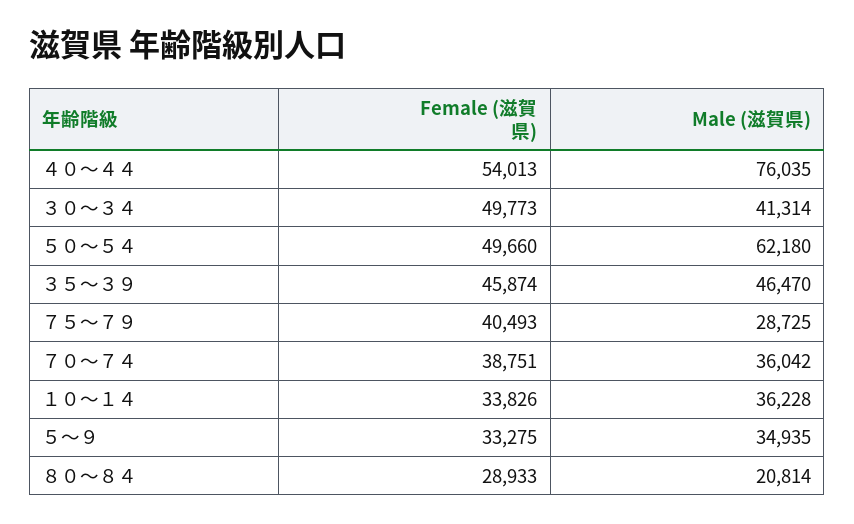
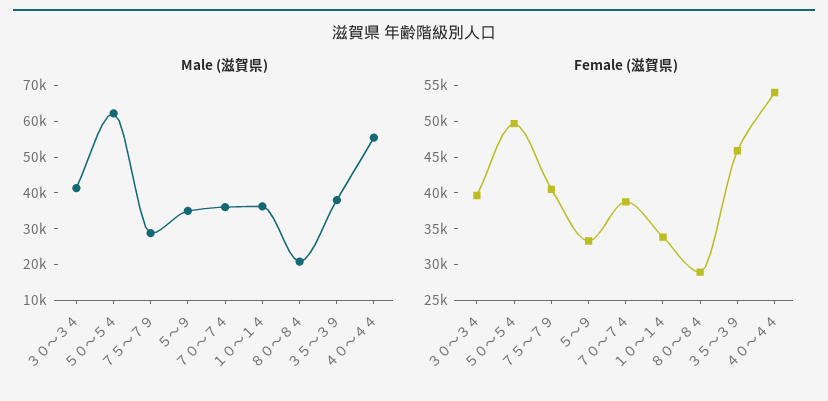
Male (滋賀県), ４０～４４: 76035 -> 55000
Female (滋賀県), ３０～３４: 49773 -> 40000
Male (滋賀県), ３５～３９: 46470 -> 37500

